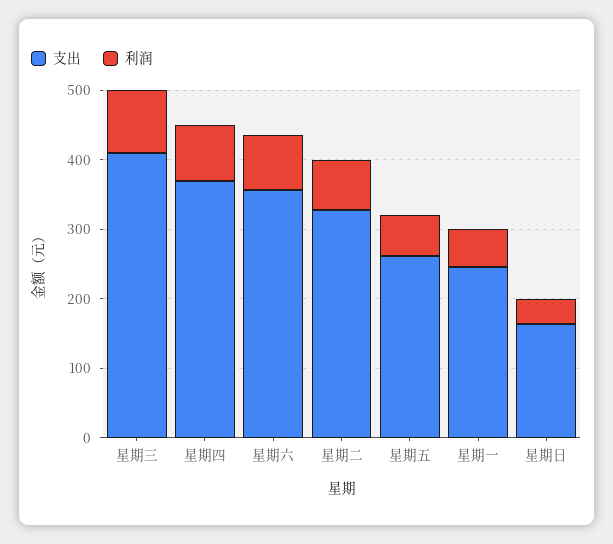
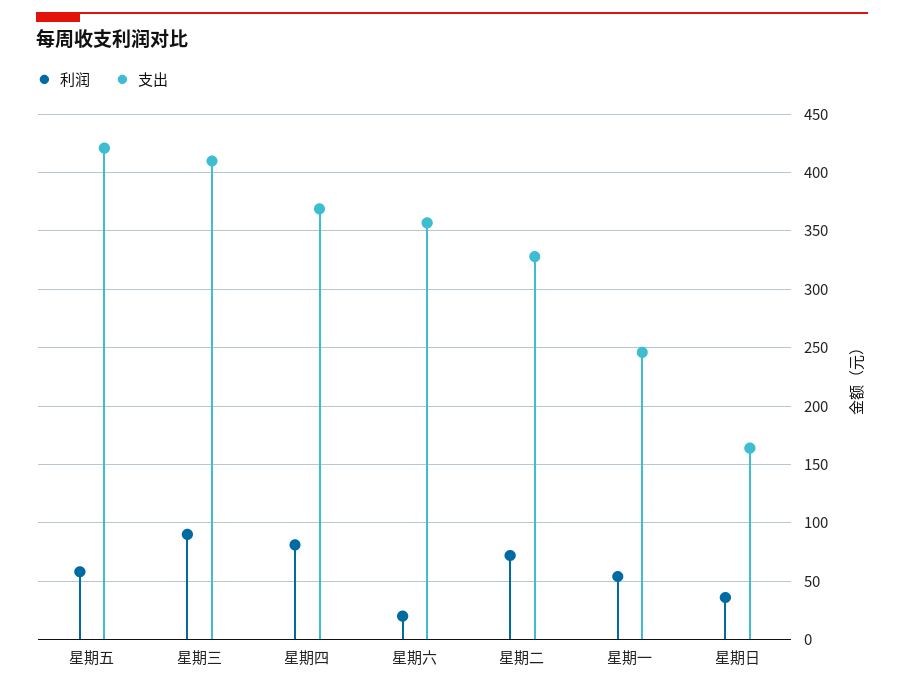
利润, 星期六: 80 -> 20
支出, 星期五: 260 -> 420

